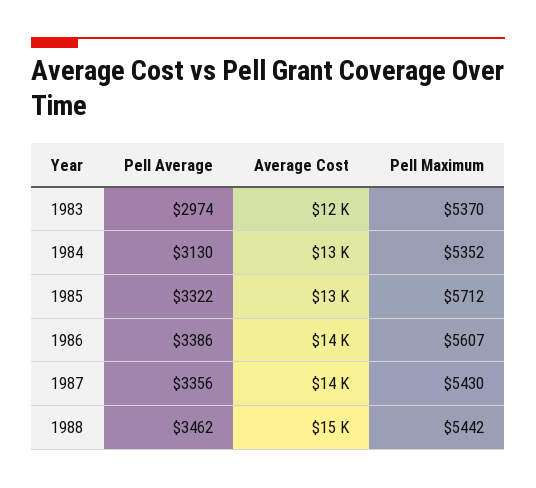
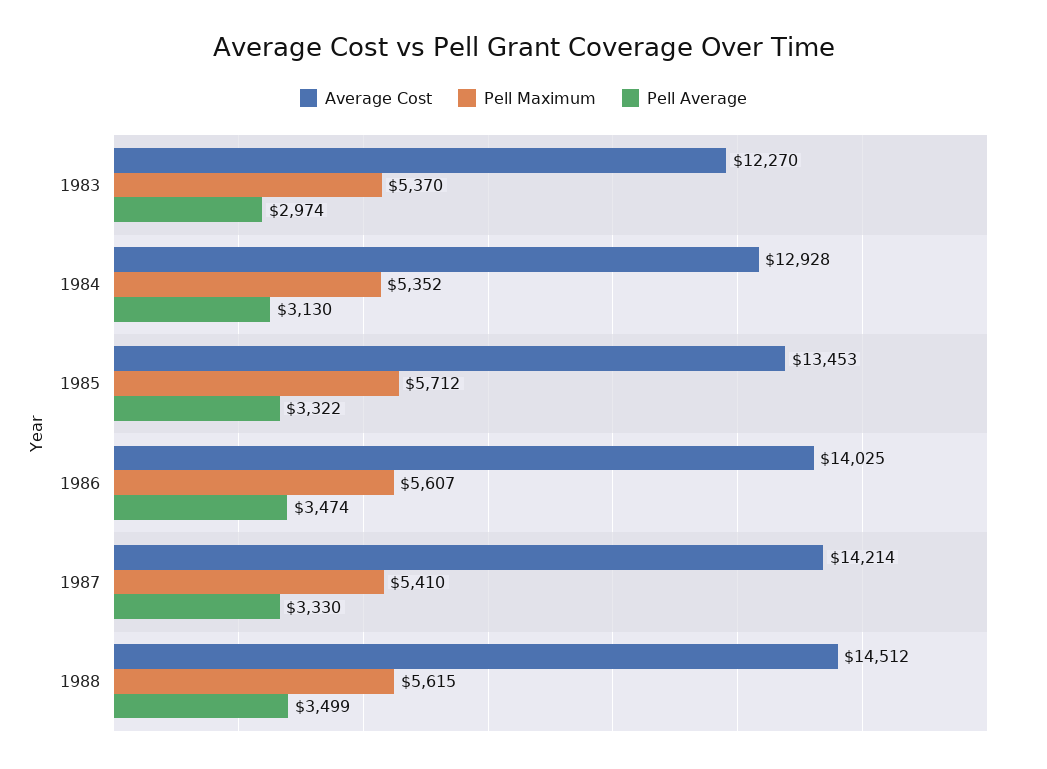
Pell Average, 1986: 3386 -> 3474
Pell Average, 1987: 3356 -> 3330
Pell Maximum, 1987: 5430 -> 5410
Pell Average, 1988: 3462 -> 3499
Pell Maximum, 1988: 5442 -> 5615

